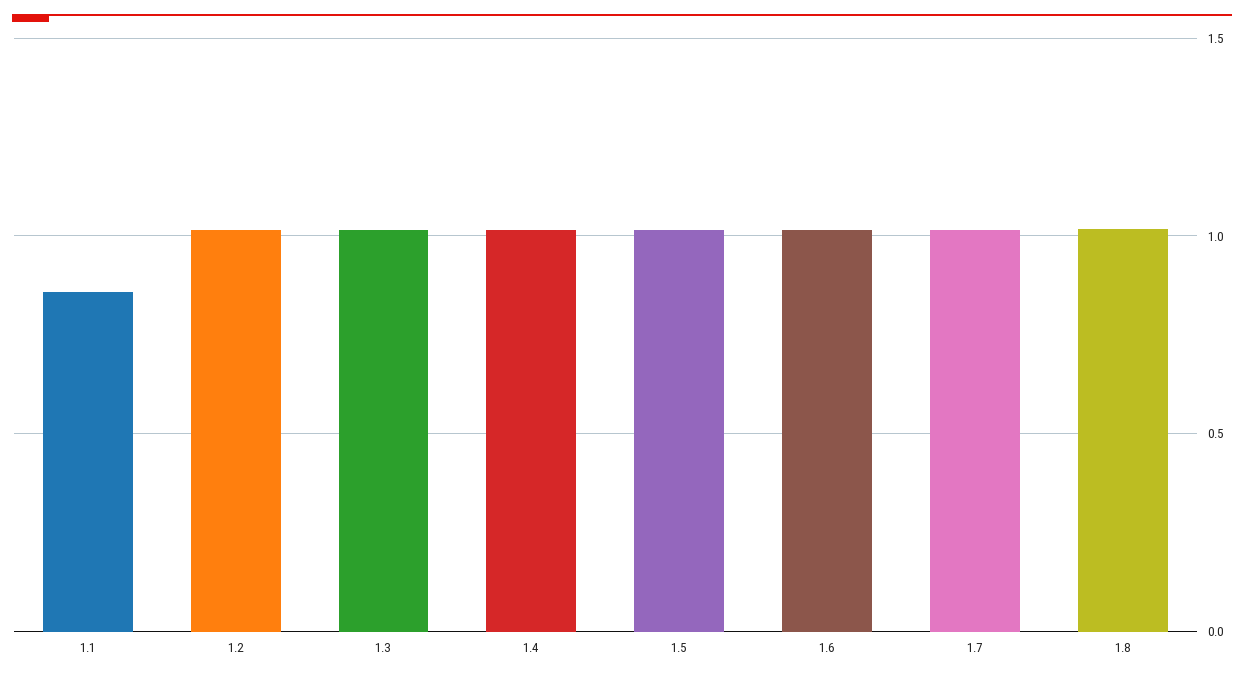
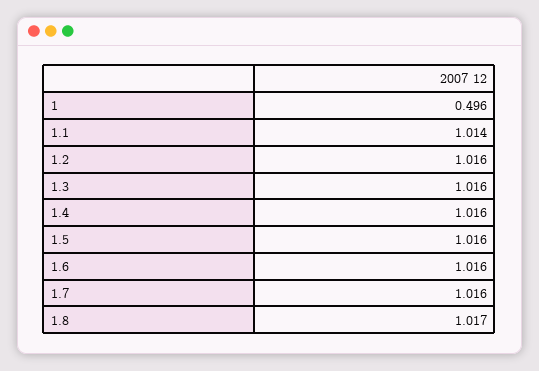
1.1: 0.85 -> 1.014
1: none -> 0.496

